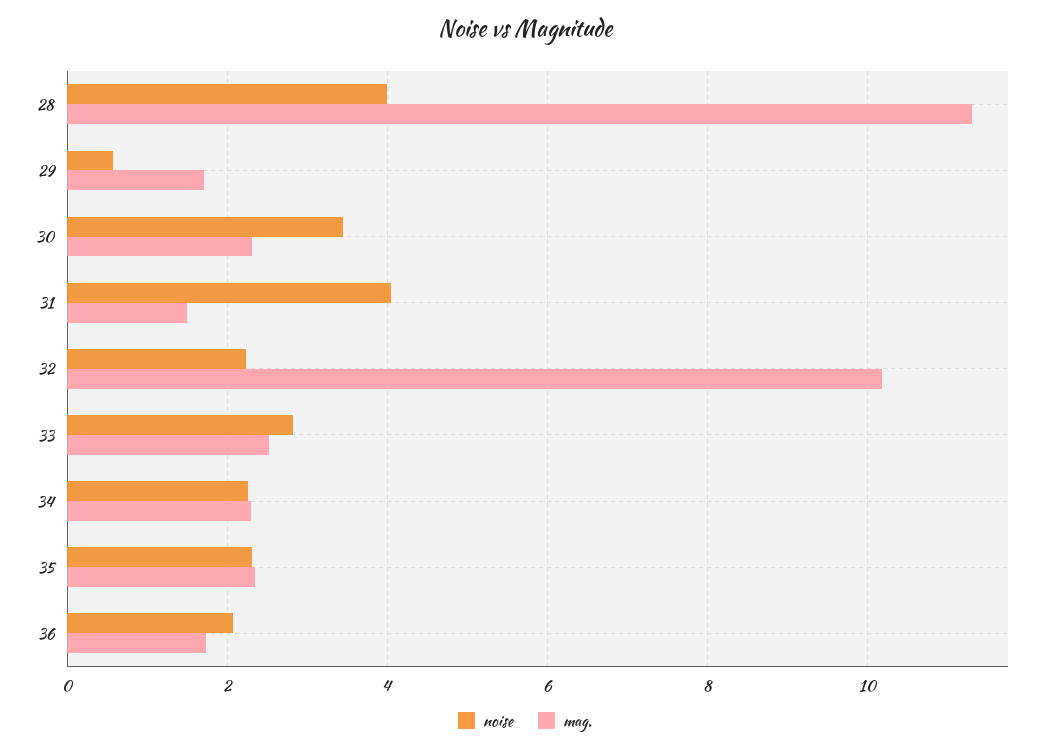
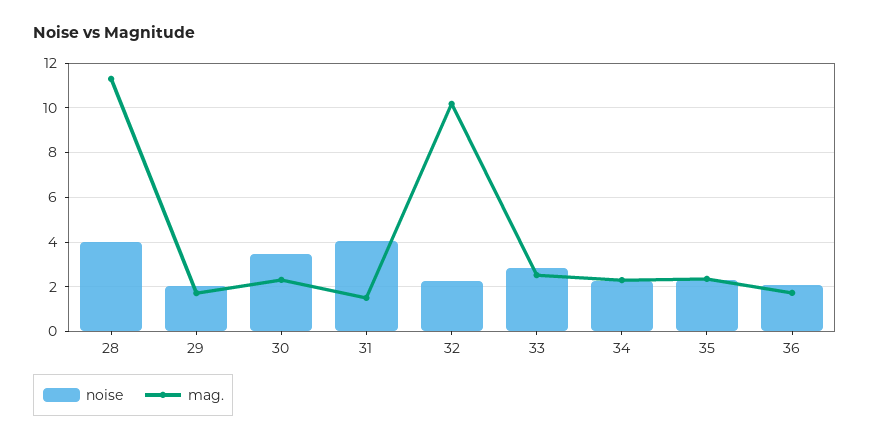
noise, 29: 0.6 -> 2

